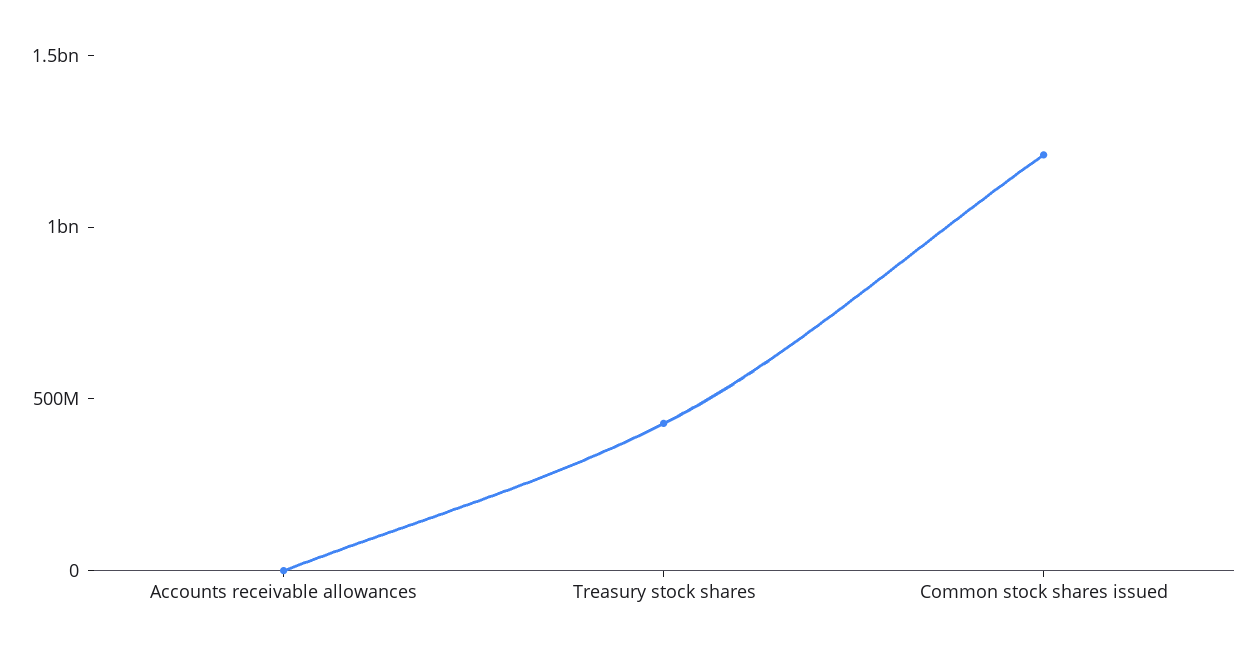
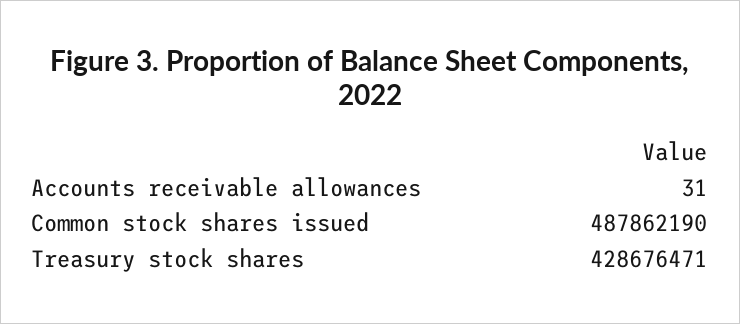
Common stock shares issued: 1200000000 -> 487862190

